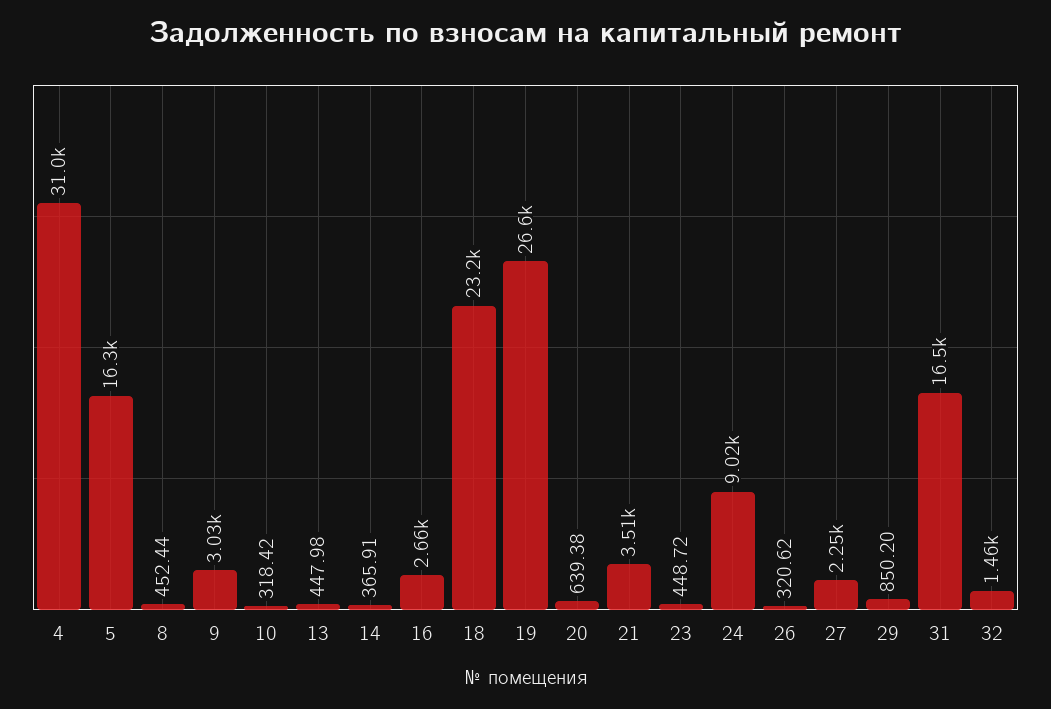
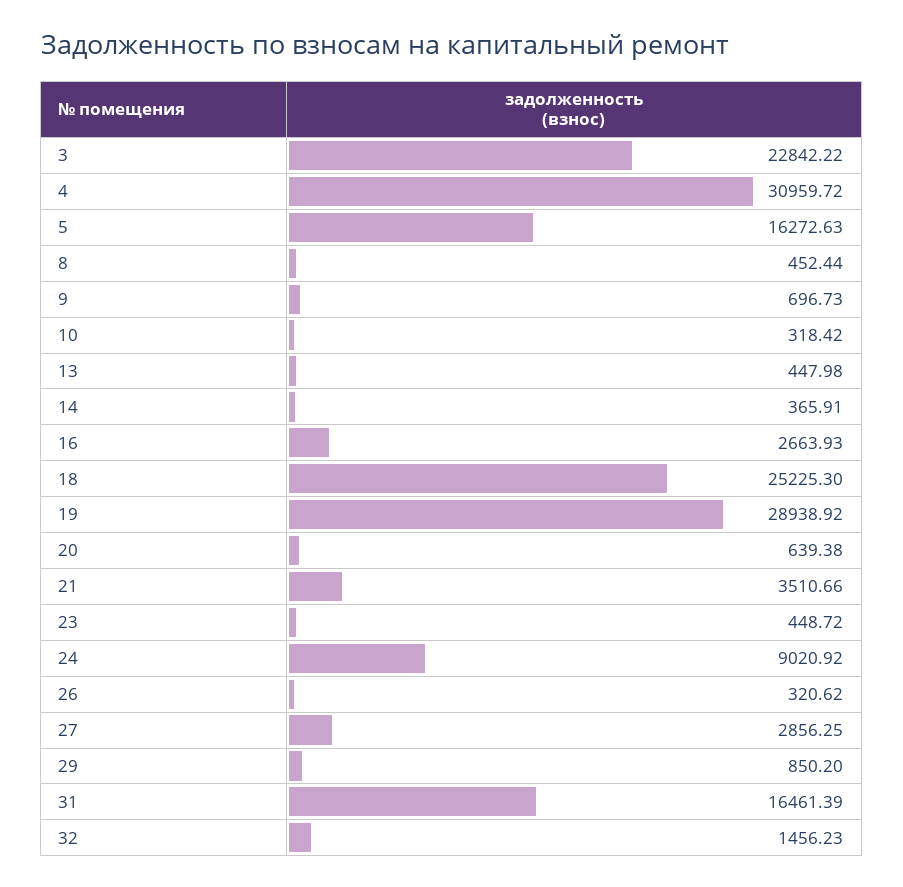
9: 3030 -> 696.73
18: 23200 -> 25225.3
19: 26600 -> 28938.92
27: 2250 -> 2856.25
3: none -> 22842.22

